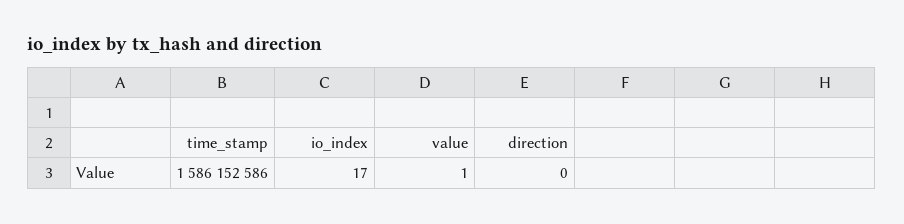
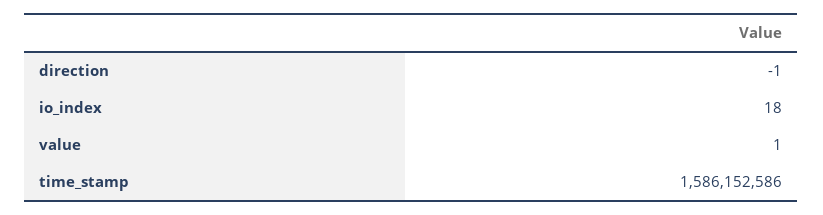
io_index: 17 -> 18
direction: 0 -> -1

